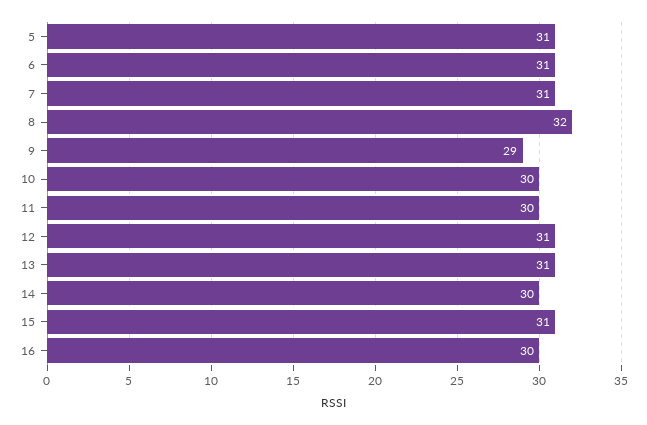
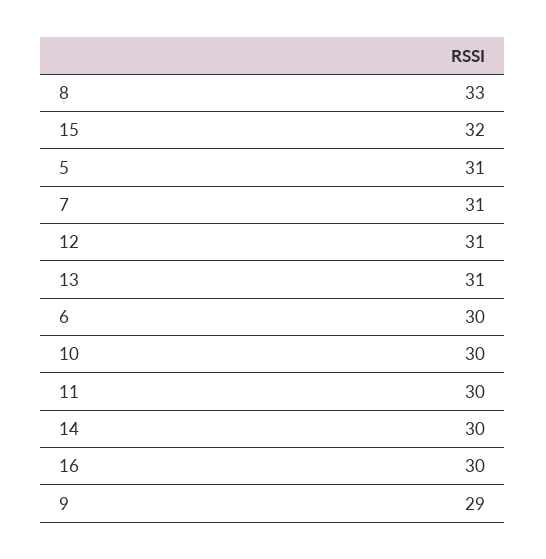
6: 31 -> 30
8: 32 -> 33
15: 31 -> 32

